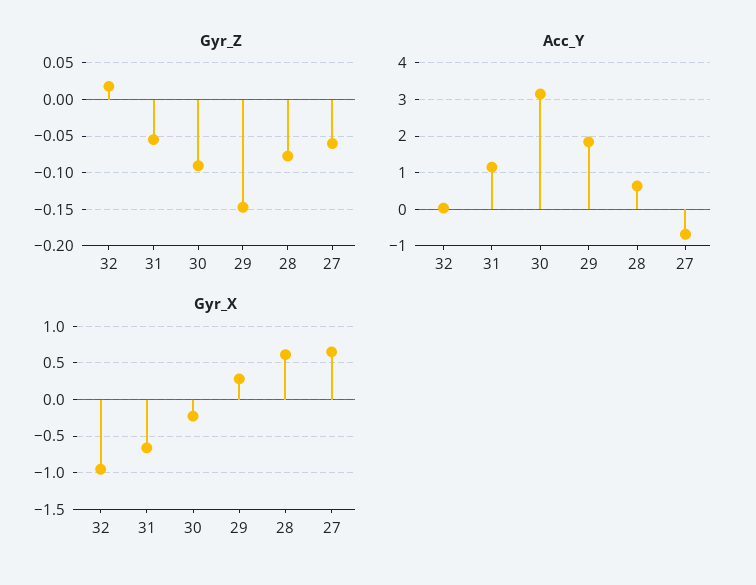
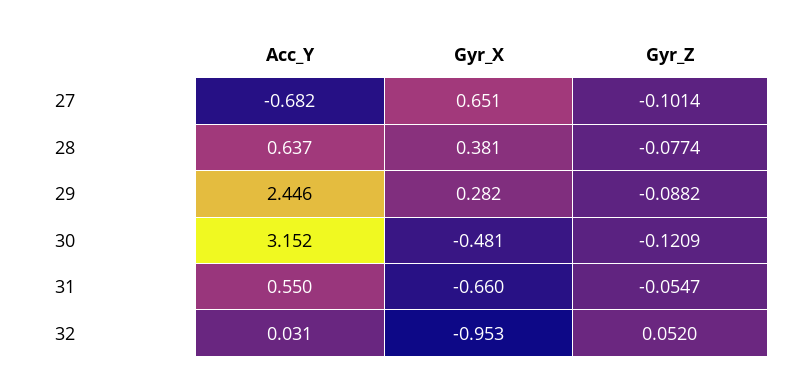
Gyr_Z, 32: 0.02 -> 0.052
Gyr_Z, 30: -0.09 -> -0.1209
Gyr_Z, 29: -0.15 -> -0.0882
Gyr_Z, 27: -0.06 -> -0.1014
Acc_Y, 31: 1.2 -> 0.55
Acc_Y, 29: 1.8 -> 2.446
Gyr_X, 30: -0.2 -> -0.481
Gyr_X, 28: 0.6 -> 0.381

